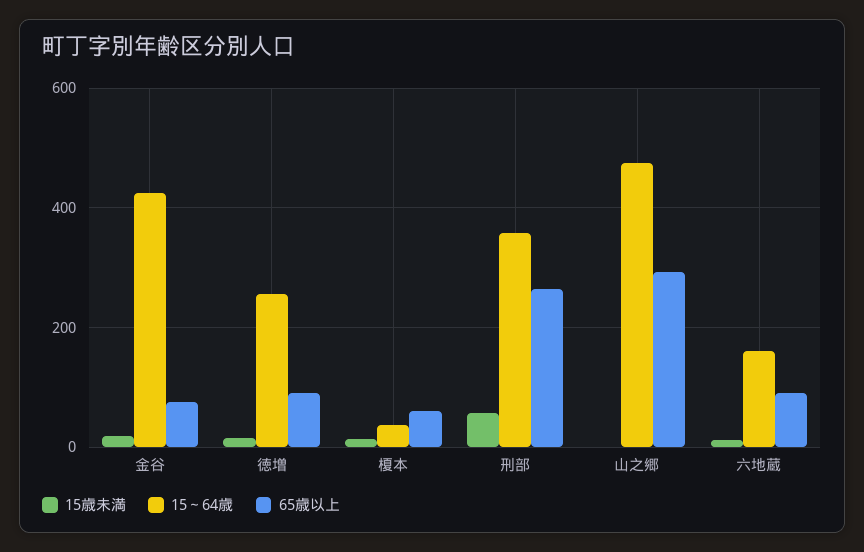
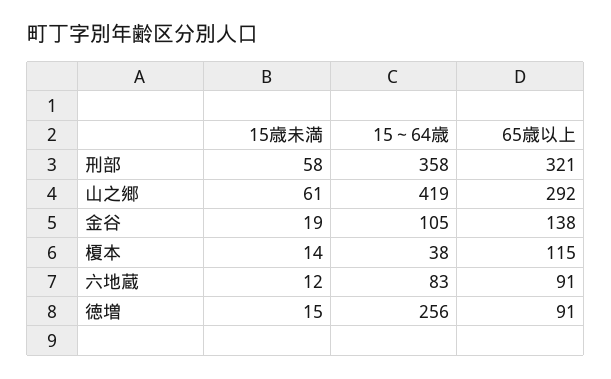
15～64歳, 金谷: 420 -> 105
65歳以上, 金谷: 80 -> 138
65歳以上, 榎本: 60 -> 115
65歳以上, 刑部: 260 -> 321
15歳未満, 山之郷: 0 -> 61
15～64歳, 山之郷: 480 -> 419
15～64歳, 六地蔵: 160 -> 83

